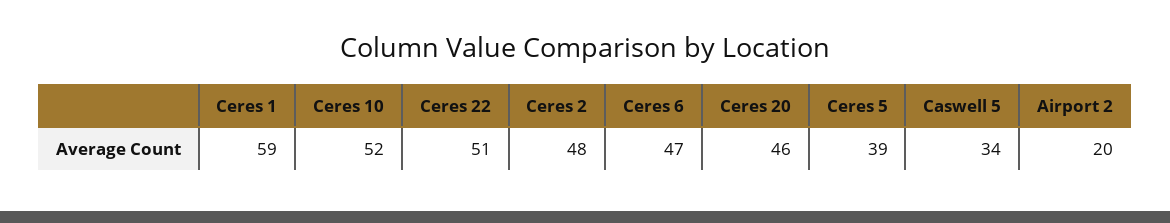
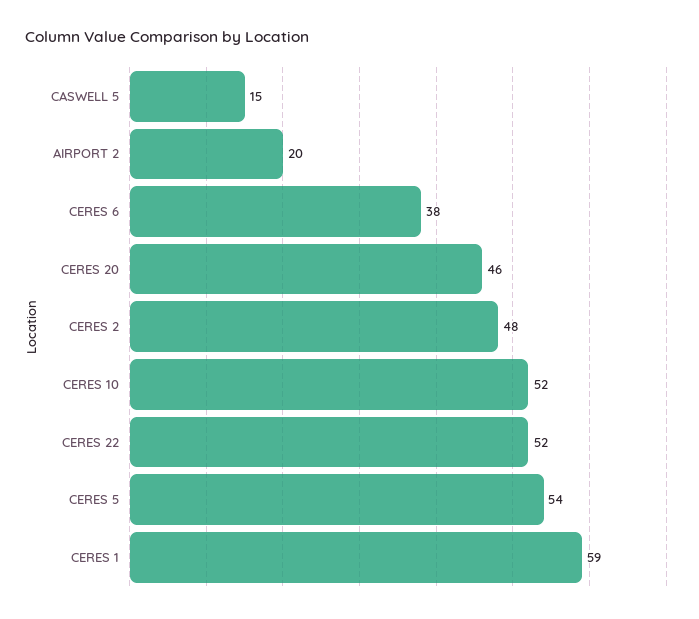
Ceres 22: 51 -> 52
Ceres 6: 47 -> 38
Ceres 5: 39 -> 54
Caswell 5: 34 -> 15

